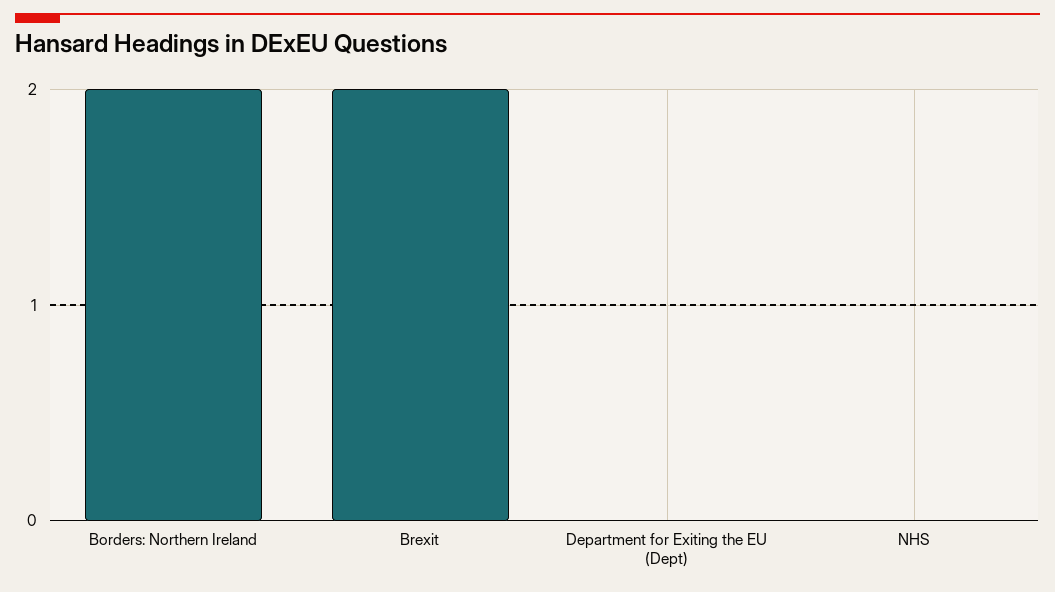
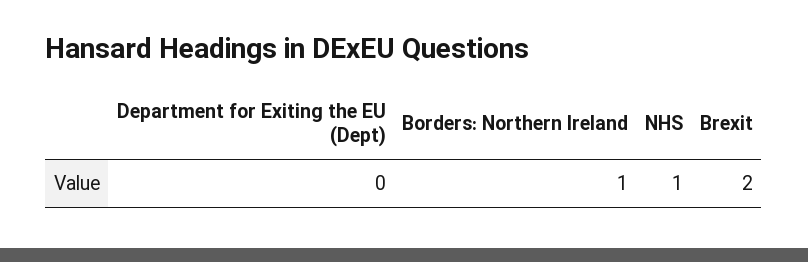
Borders: Northern Ireland: 2 -> 1
NHS: 0 -> 1

